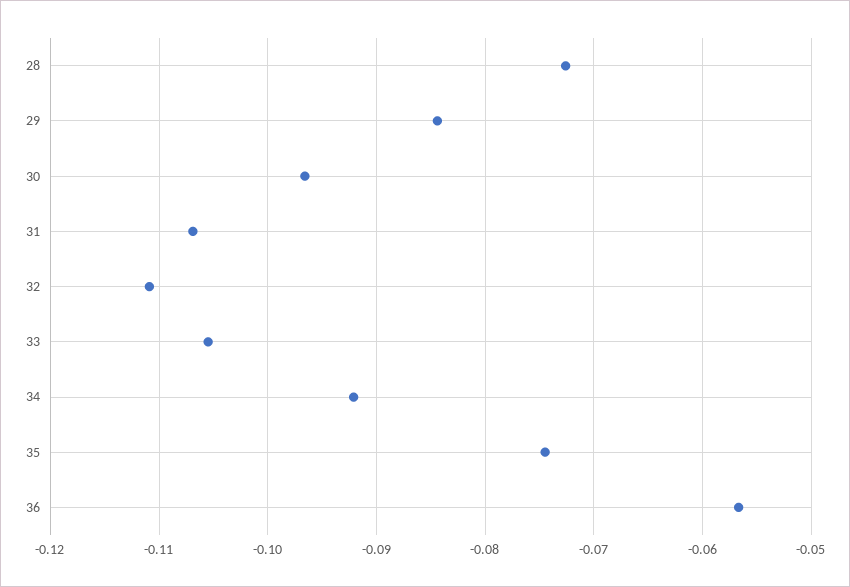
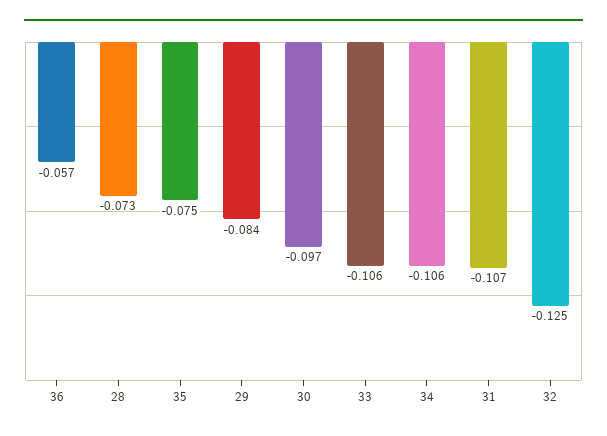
32: -0.111 -> -0.125
34: -0.092 -> -0.106

